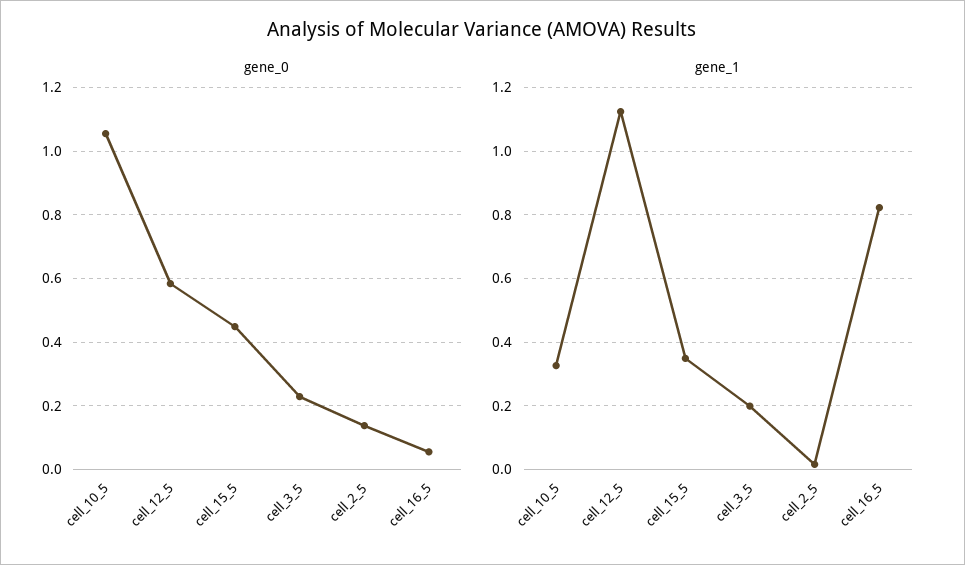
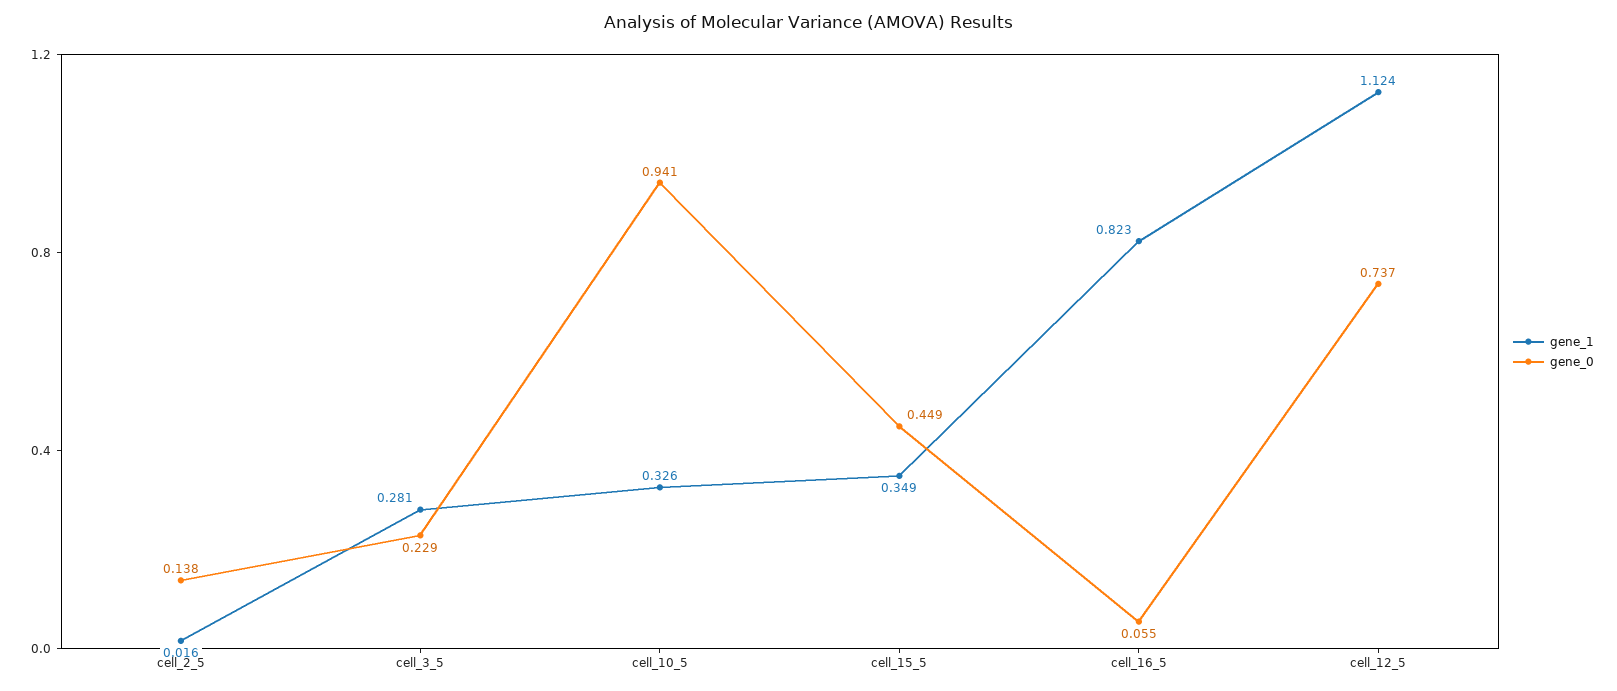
gene_0, cell_10_5: 1.06 -> 0.941
gene_0, cell_12_5: 0.58 -> 0.737
gene_1, cell_3_5: 0.2 -> 0.281

